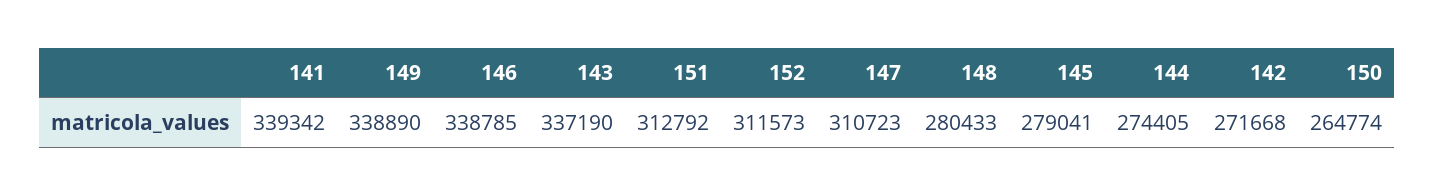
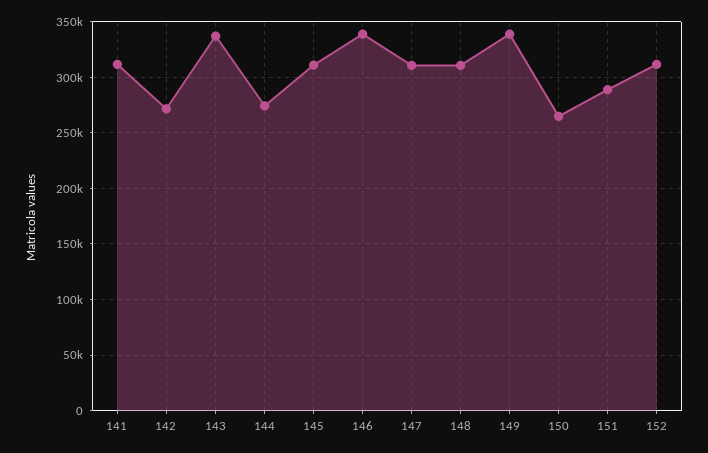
141: 339342 -> 310000
151: 312792 -> 290000
148: 280433 -> 310000
145: 279041 -> 310000

